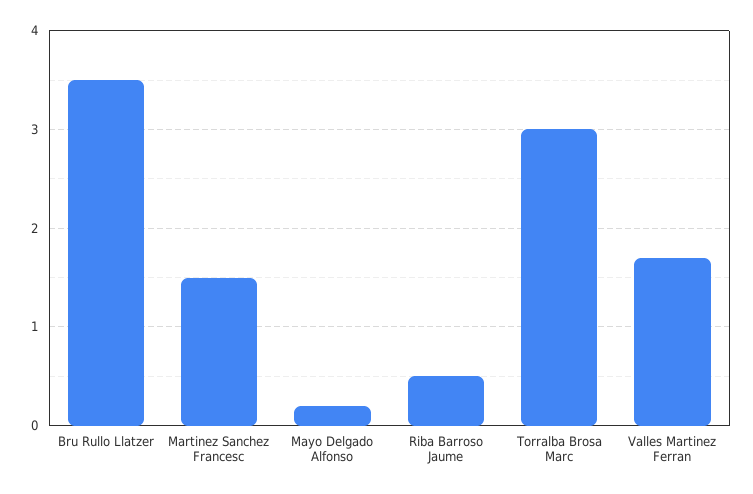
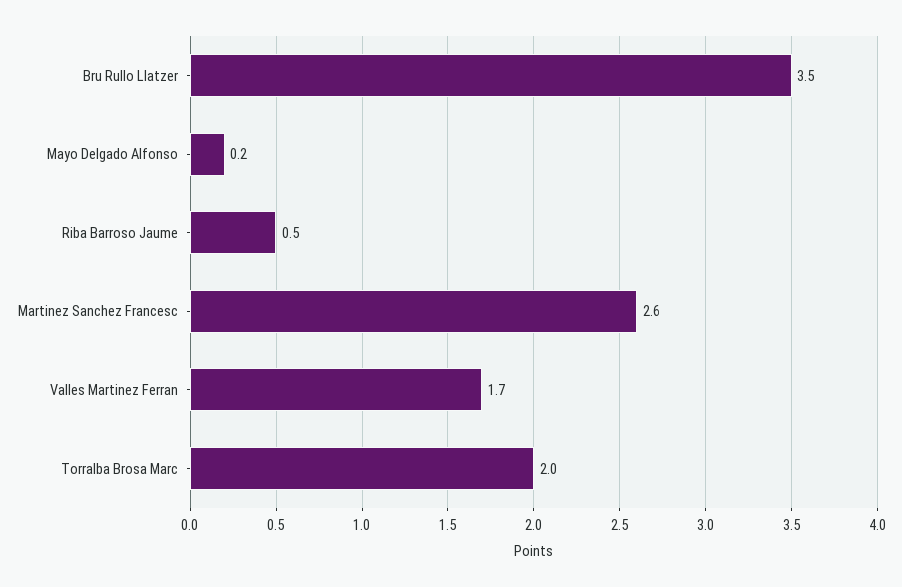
Martinez Sanchez Francesc: 1.5 -> 2.6
Torralba Brosa Marc: 3 -> 2

